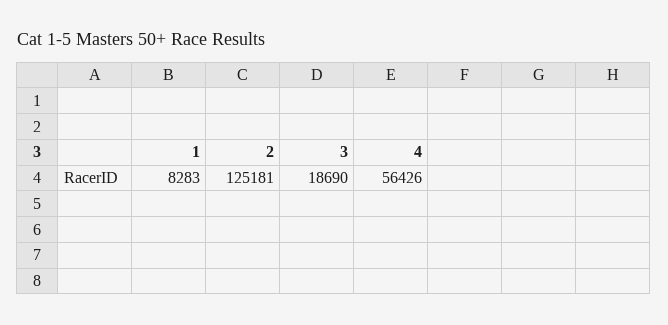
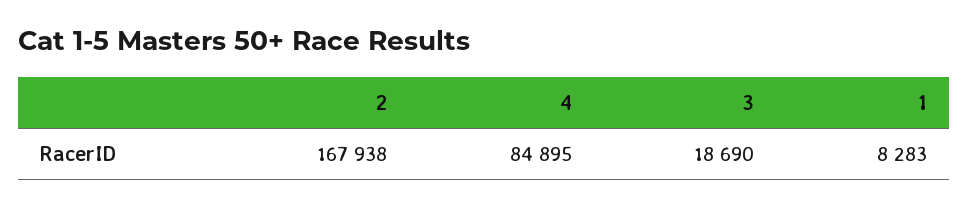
2: 125181 -> 167938
4: 56426 -> 84895

